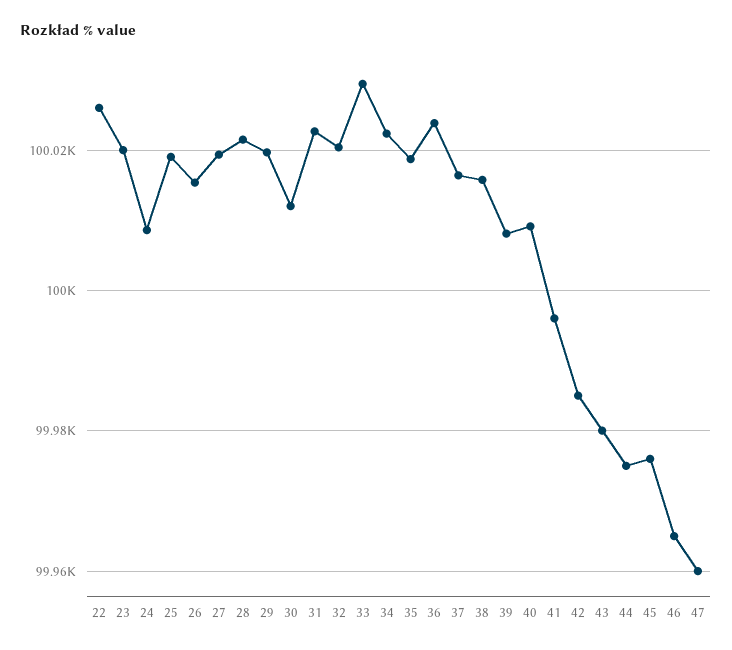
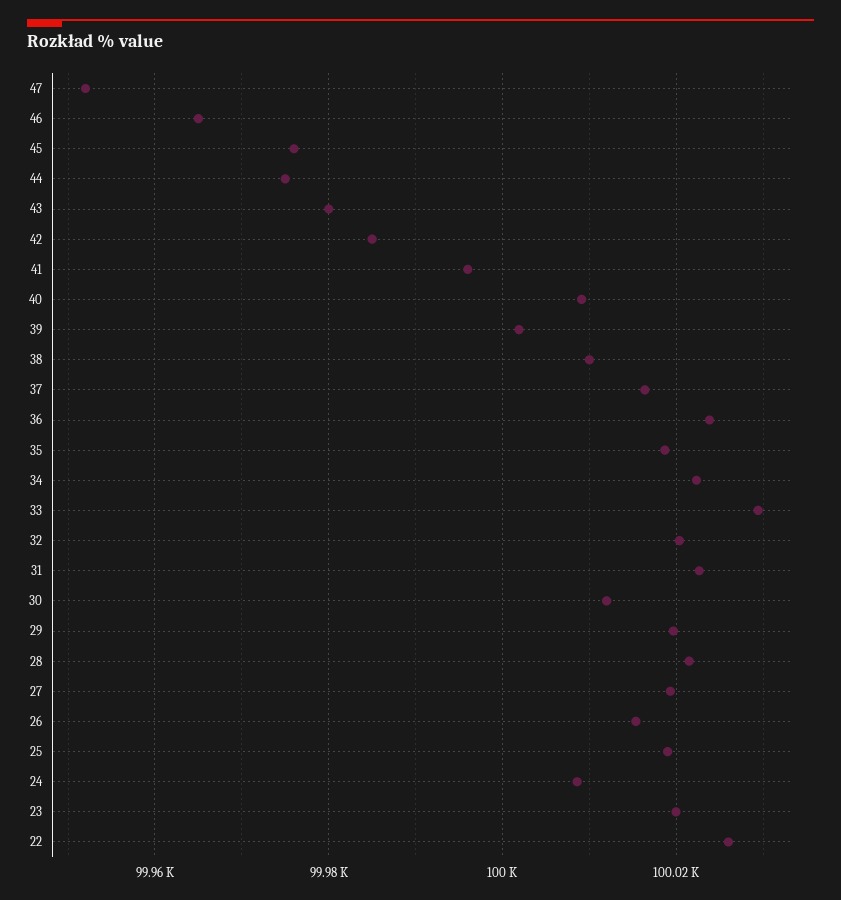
38: 100016 -> 100010
39: 100008 -> 100002
47: 99960 -> 99952

